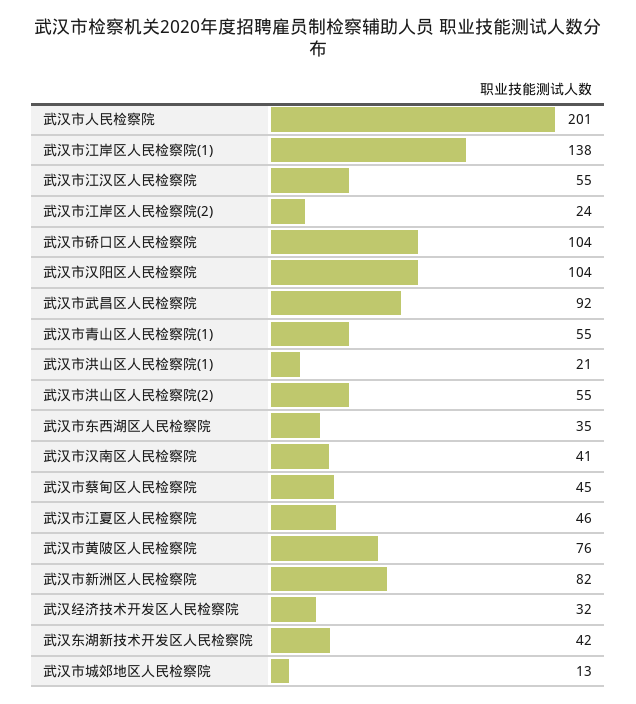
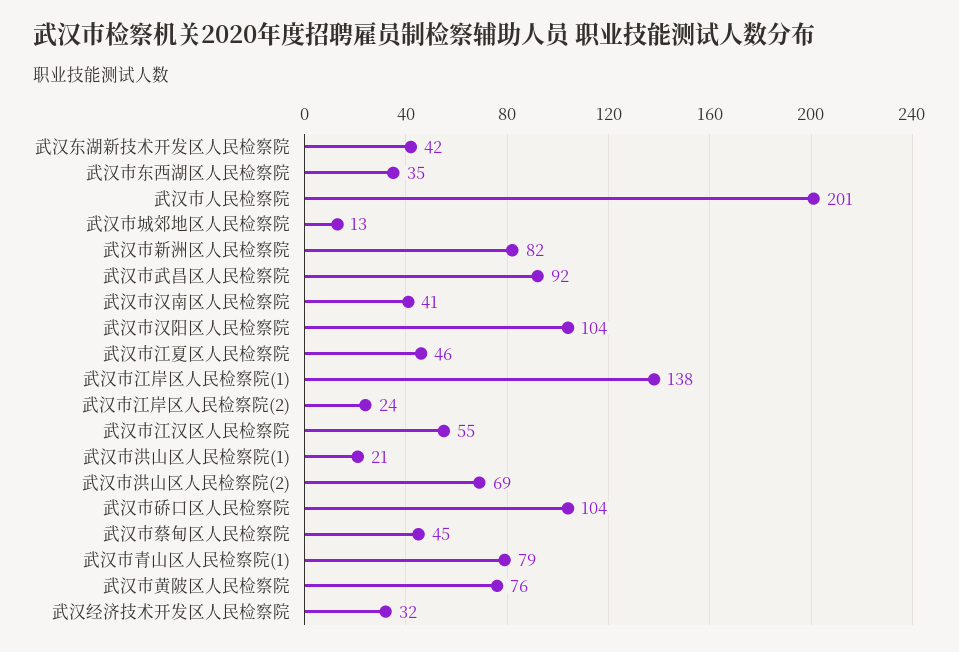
武汉市青山区人民检察院(1): 55 -> 79
武汉市洪山区人民检察院(2): 55 -> 69

